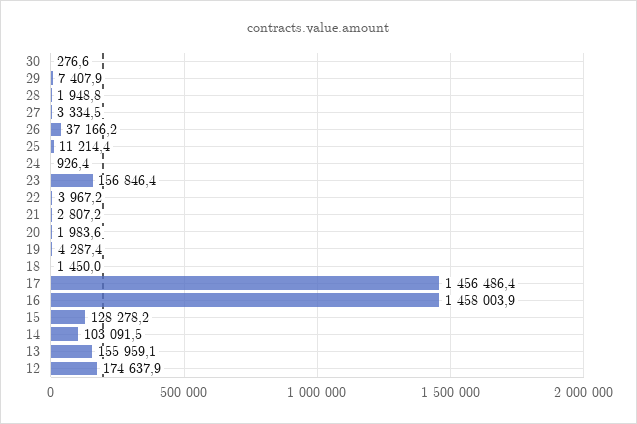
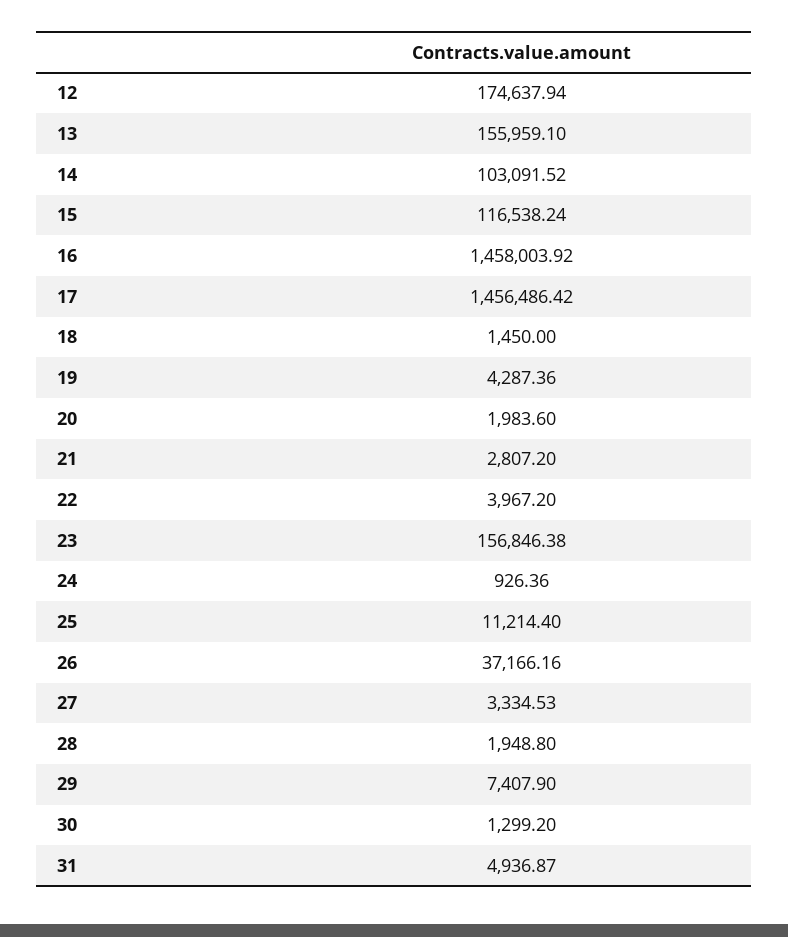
30: 276.6 -> 1299.2
15: 128278.2 -> 116538.24
31: none -> 4936.87

